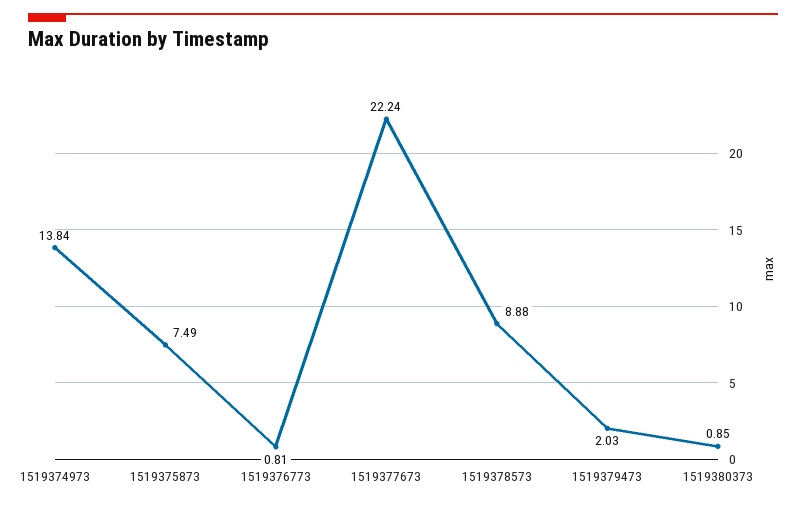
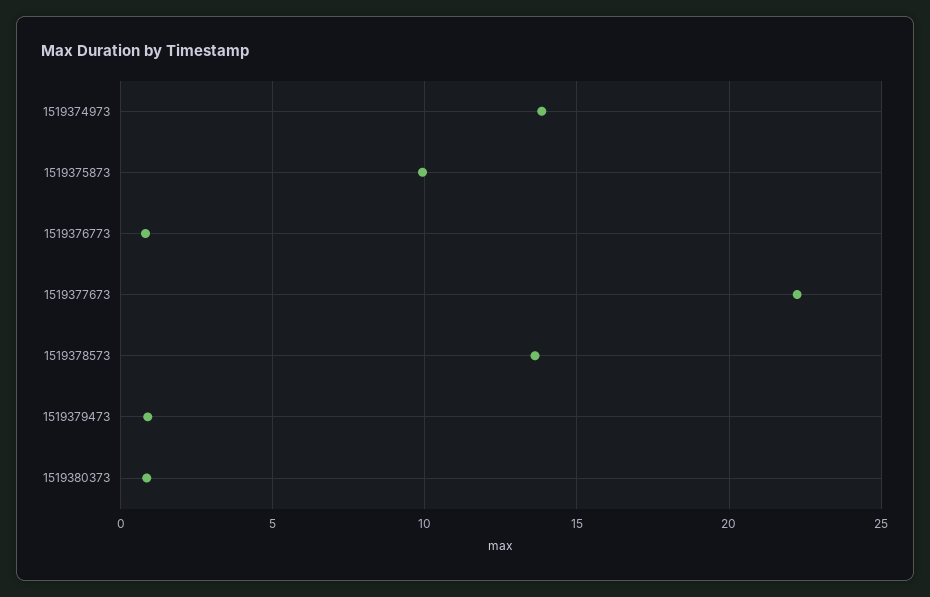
1519375873: 7.49 -> 10
1519378573: 8.88 -> 13.5
1519379473: 2.03 -> 1

